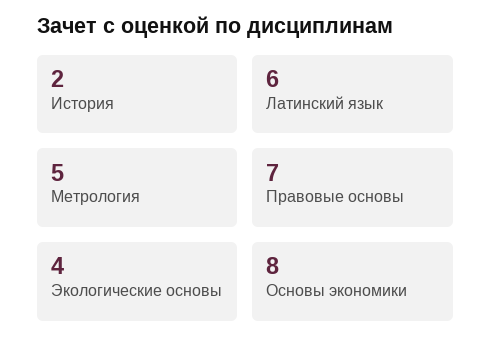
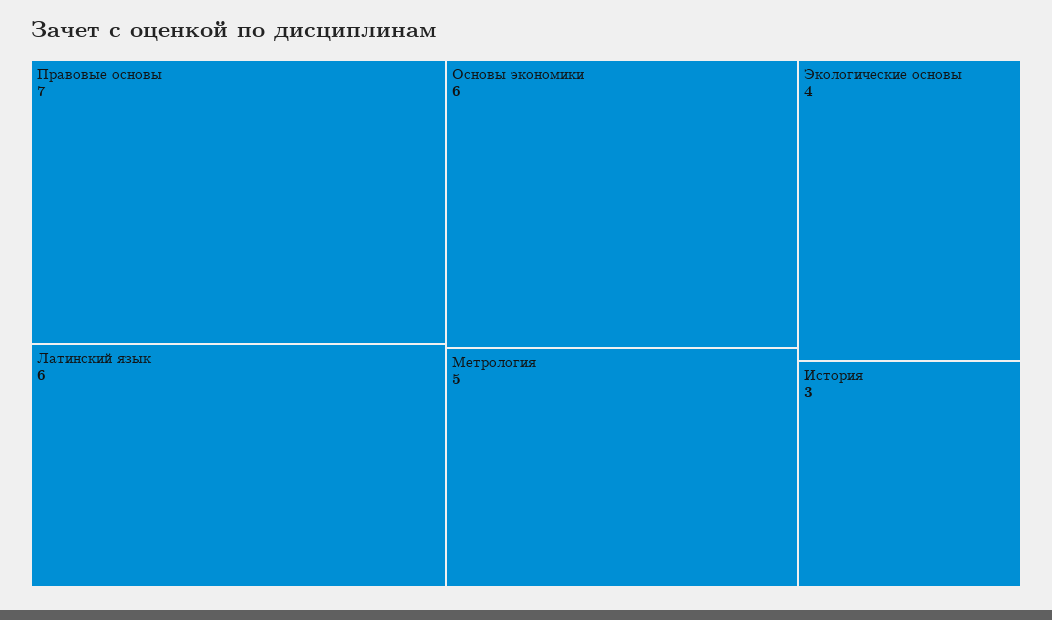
История: 2 -> 3
Основы экономики: 8 -> 6

